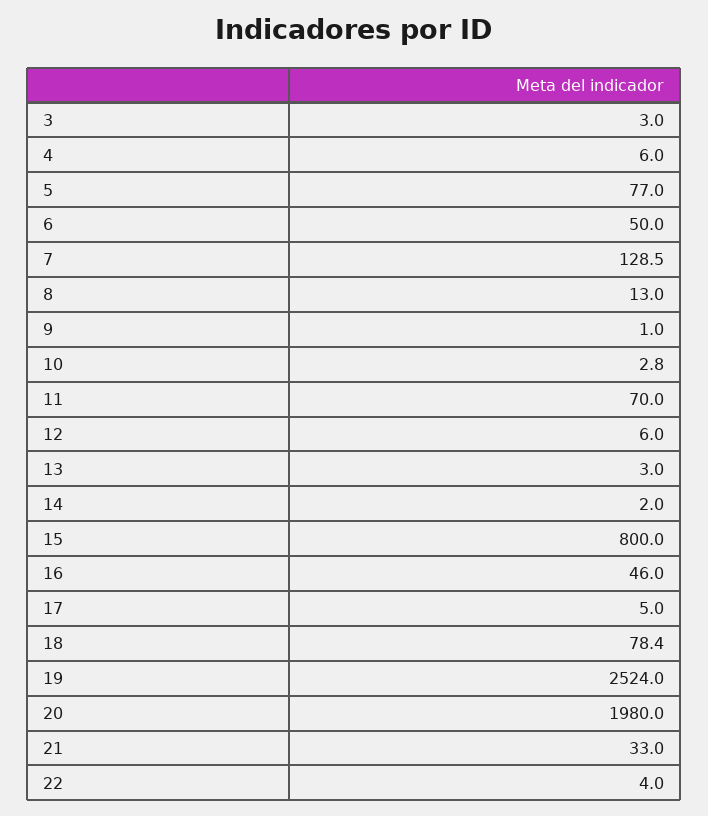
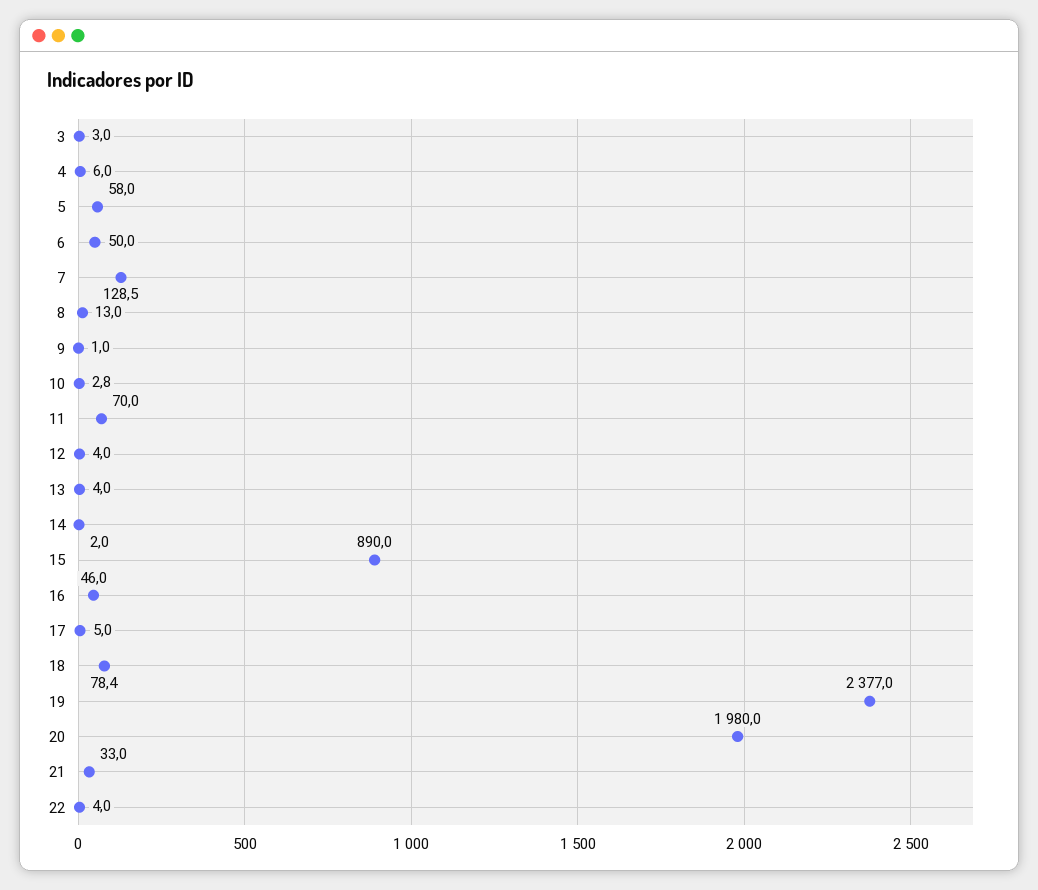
5: 77 -> 58
12: 6 -> 4
13: 3 -> 4
15: 800 -> 890
19: 2524 -> 2377

